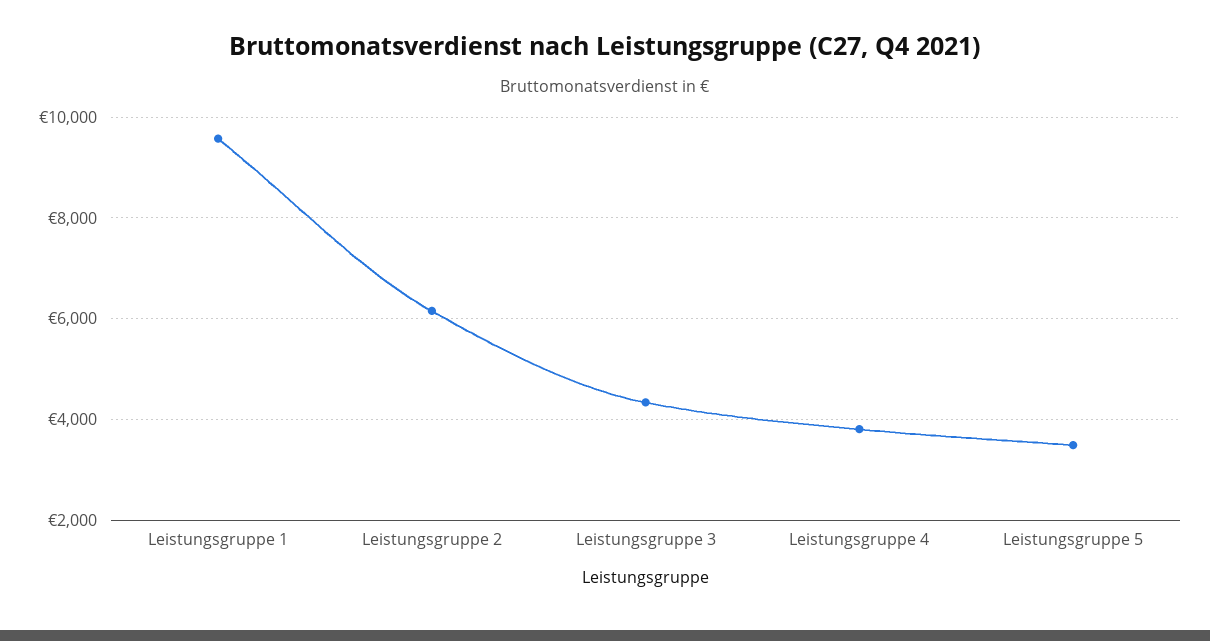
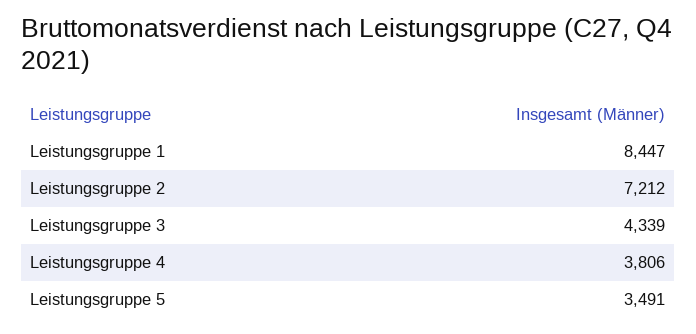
Leistungsgruppe 1: 9600 -> 8447
Leistungsgruppe 2: 6200 -> 7212

